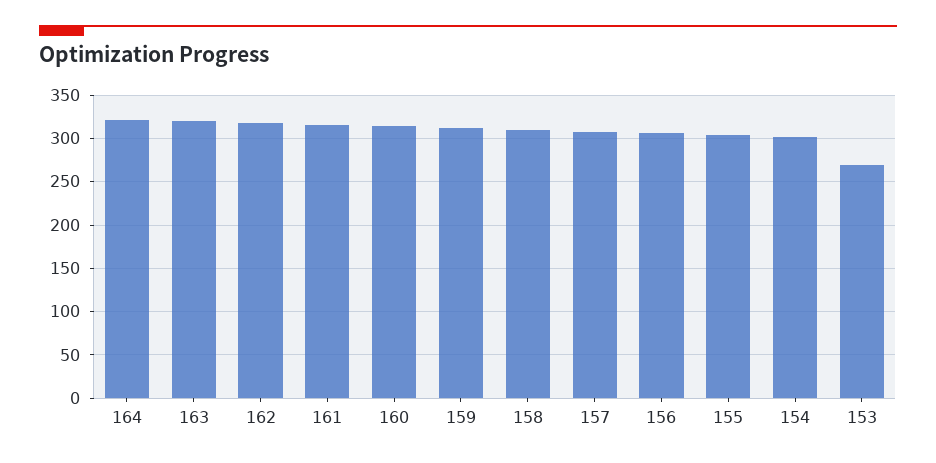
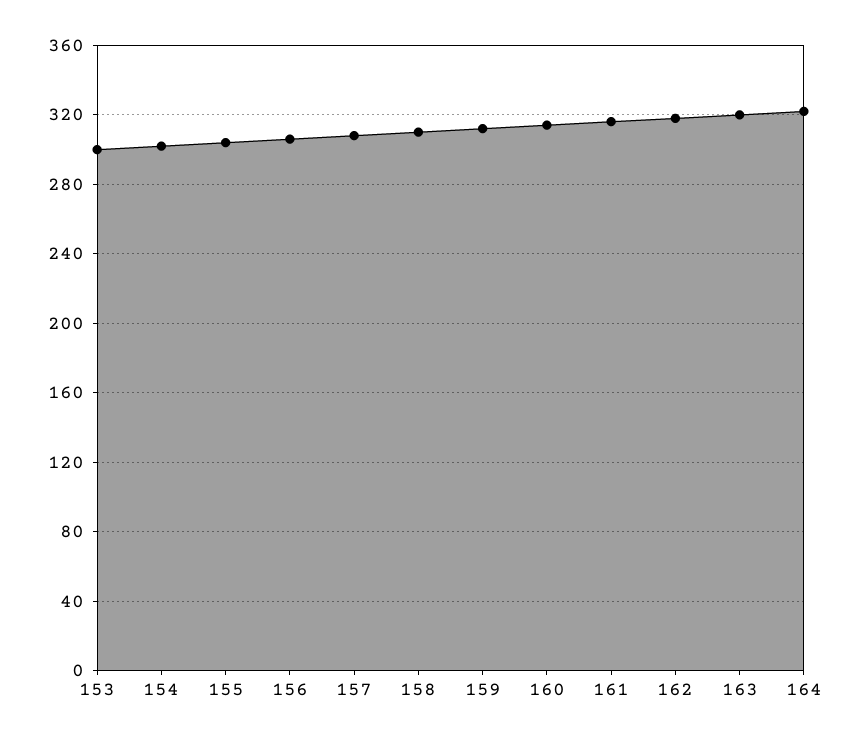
153: 270 -> 300

